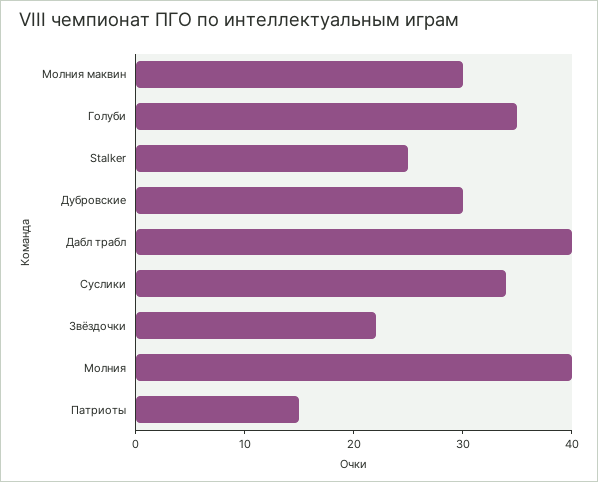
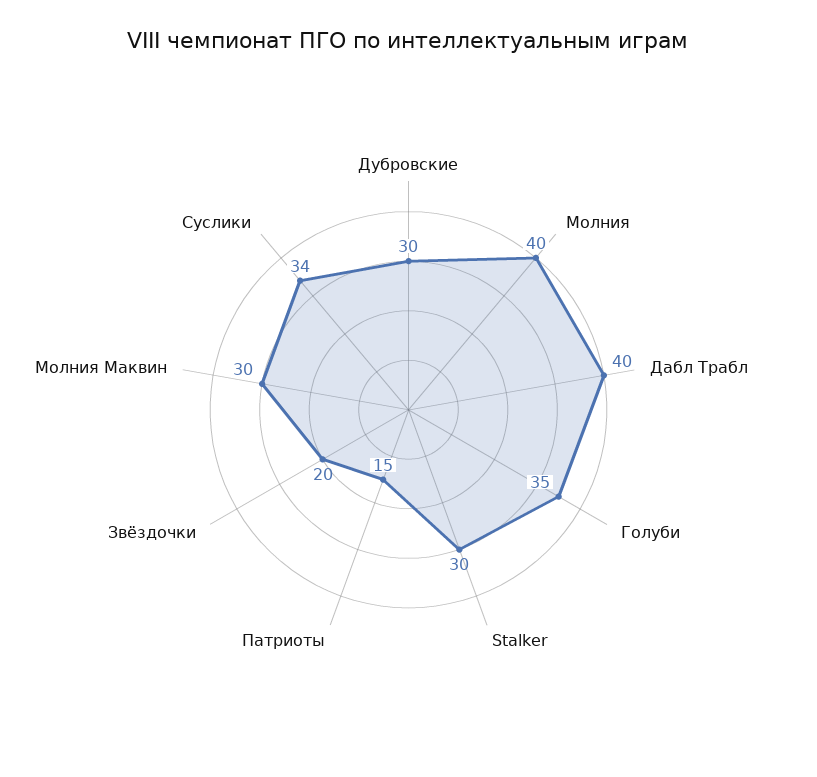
Stalker: 25 -> 30
Звёздочки: 22 -> 20

